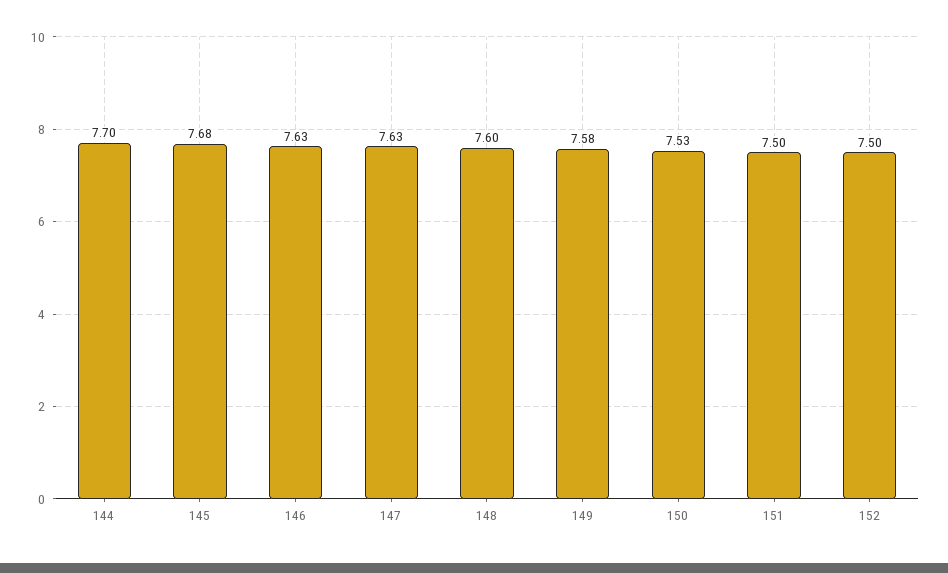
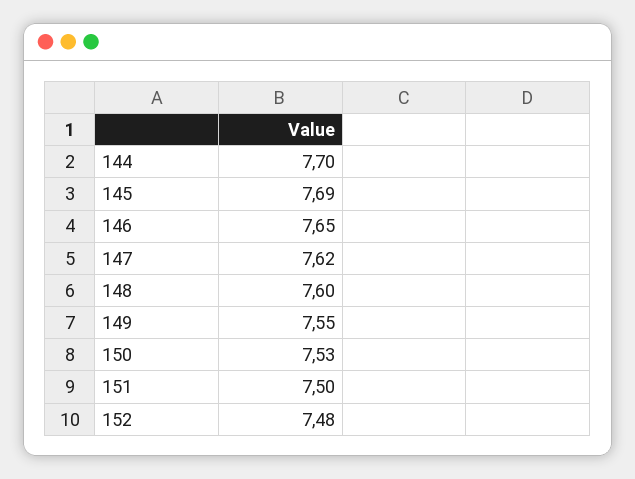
145: 7.68 -> 7.69
146: 7.63 -> 7.65
147: 7.63 -> 7.62
149: 7.58 -> 7.55
152: 7.5 -> 7.48

